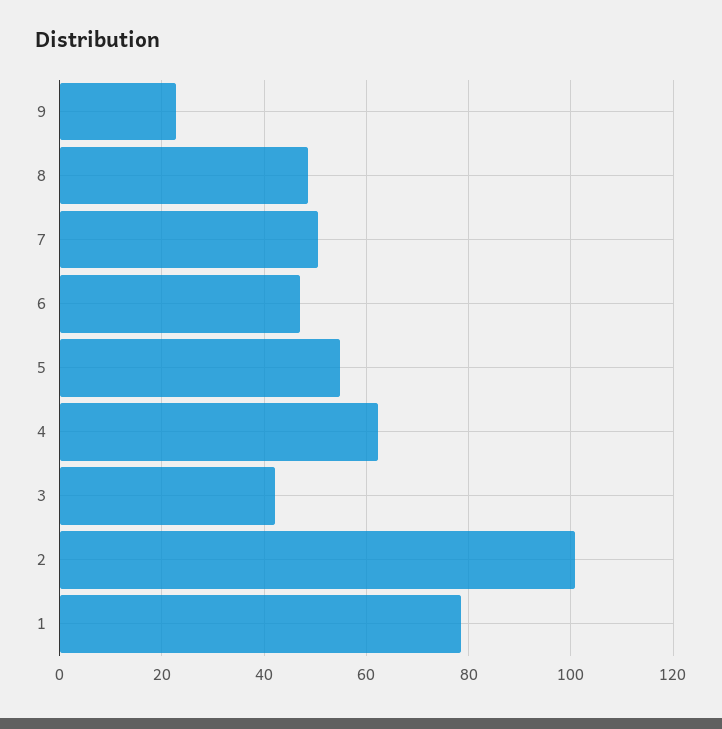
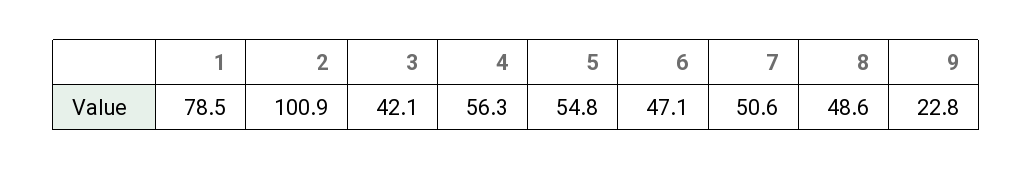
4: 62 -> 56.3

